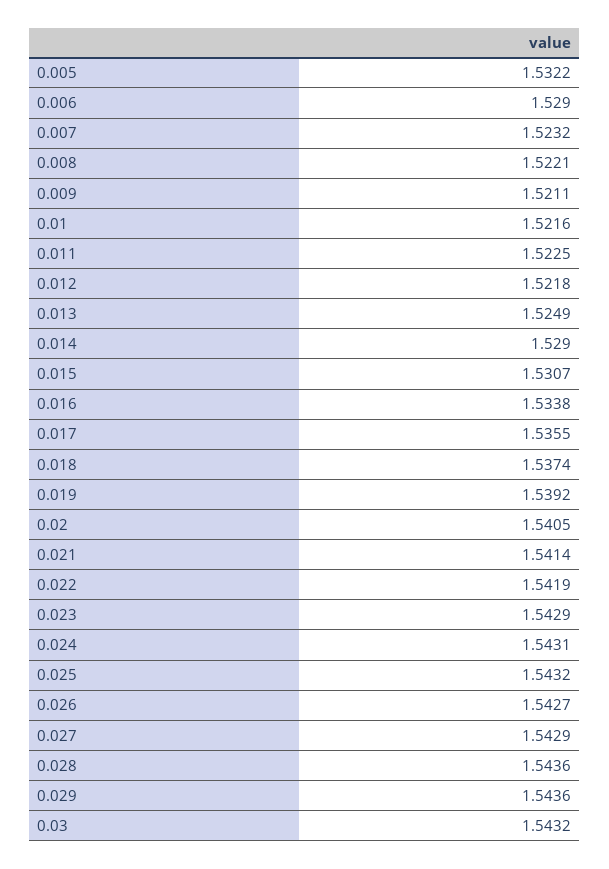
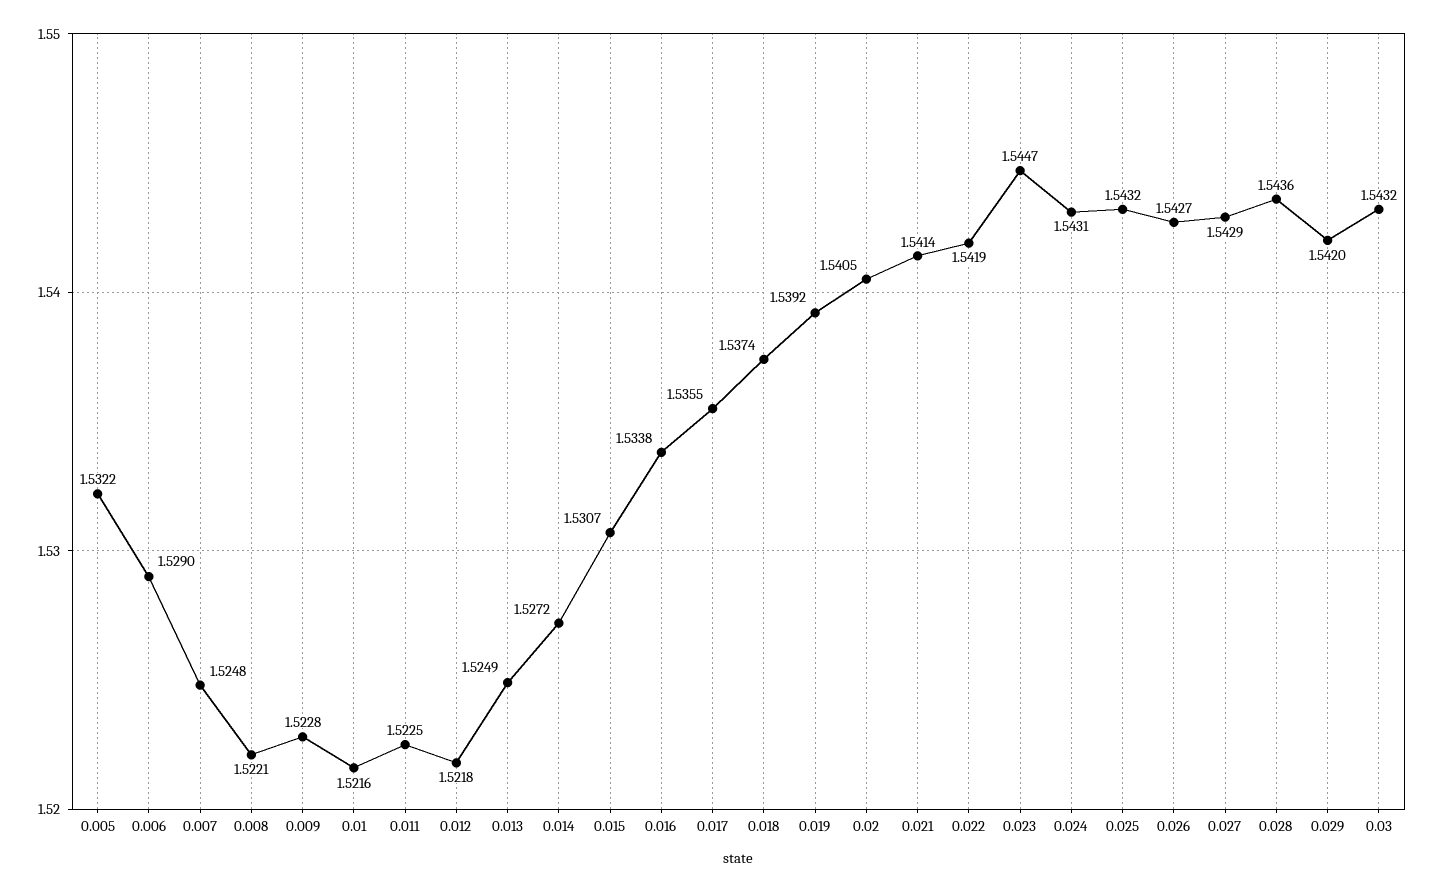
0.007: 1.5232 -> 1.5248
0.009: 1.5211 -> 1.5228
0.014: 1.529 -> 1.5272
0.023: 1.5429 -> 1.5447
0.029: 1.5436 -> 1.542

